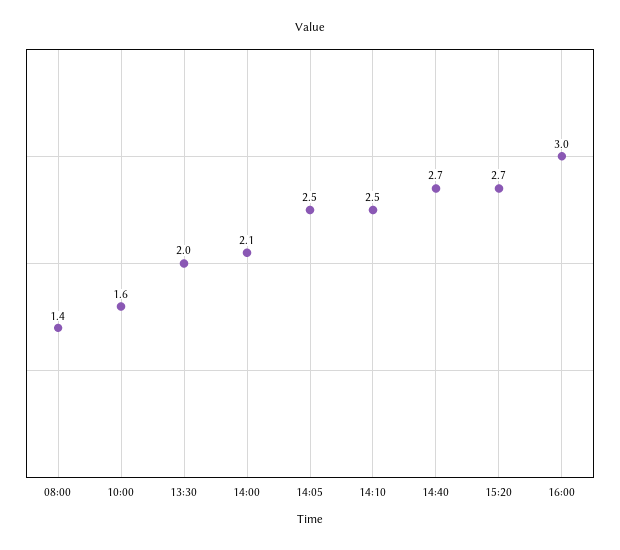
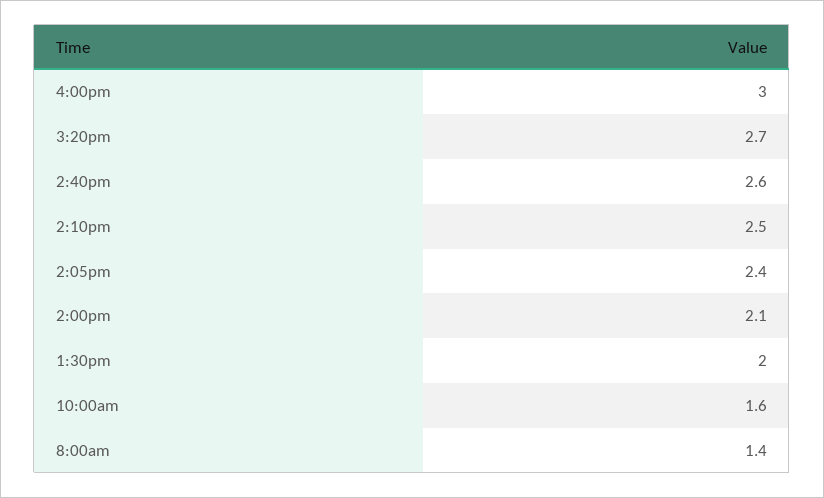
14:05: 2.5 -> 2.4
14:40: 2.7 -> 2.6

